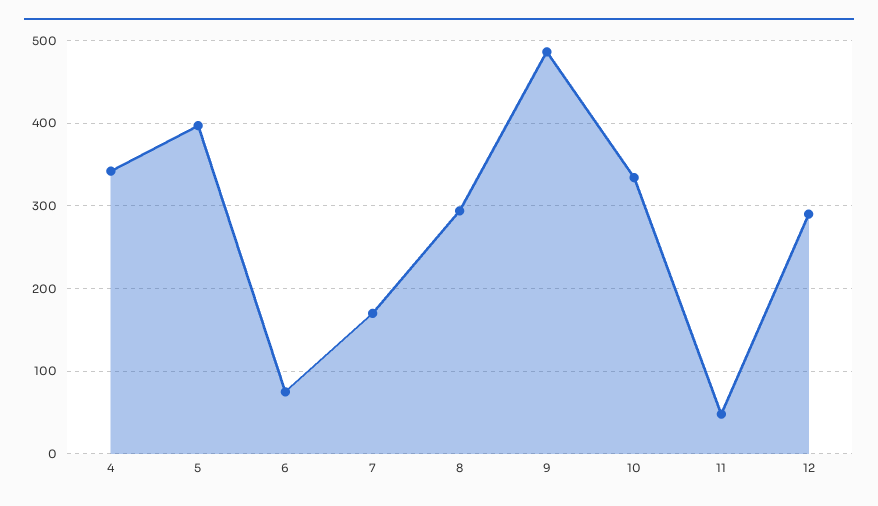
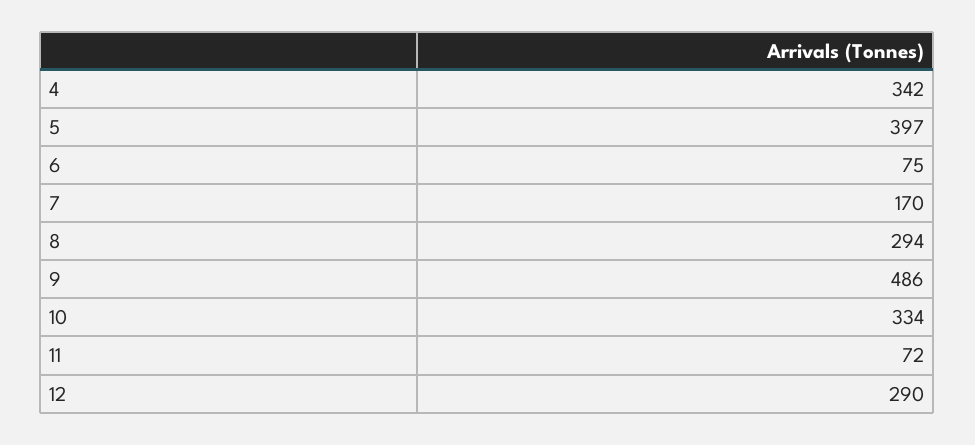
11: 50 -> 72

